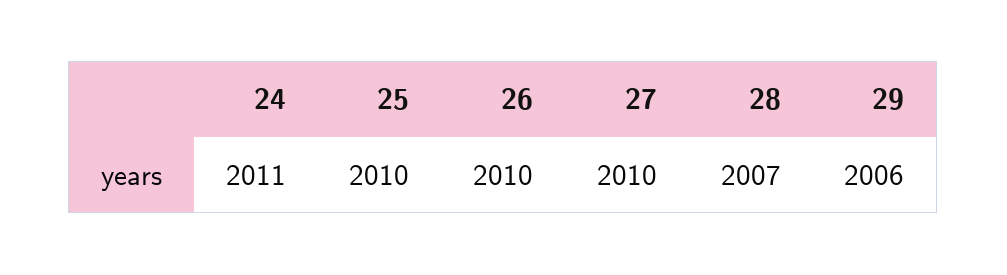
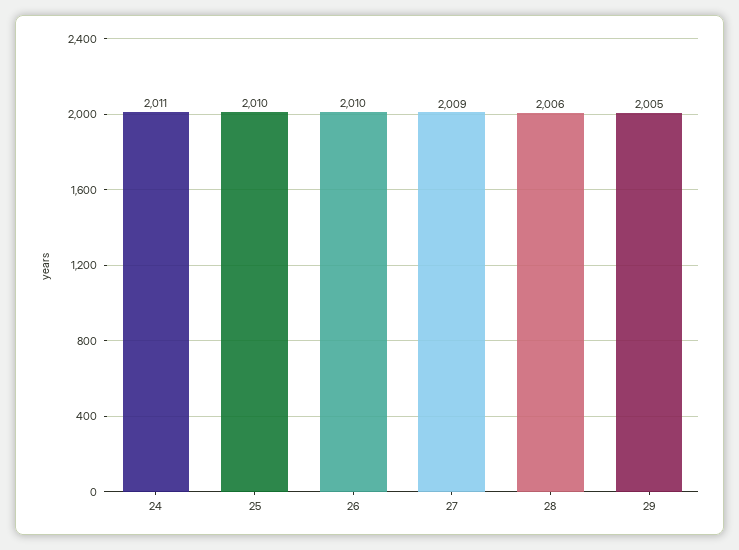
27: 2010 -> 2009
28: 2007 -> 2006
29: 2006 -> 2005

